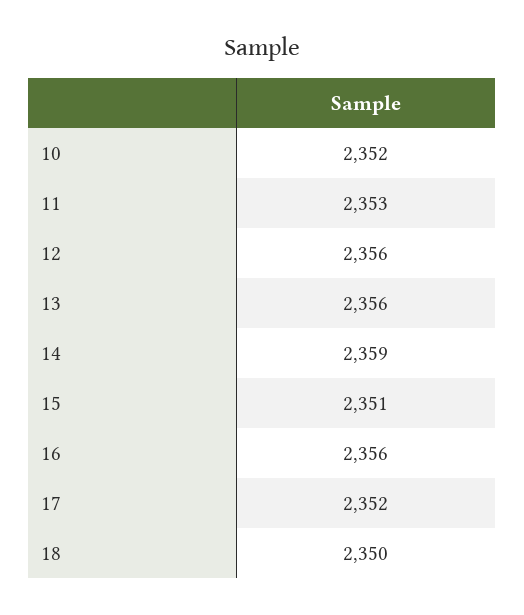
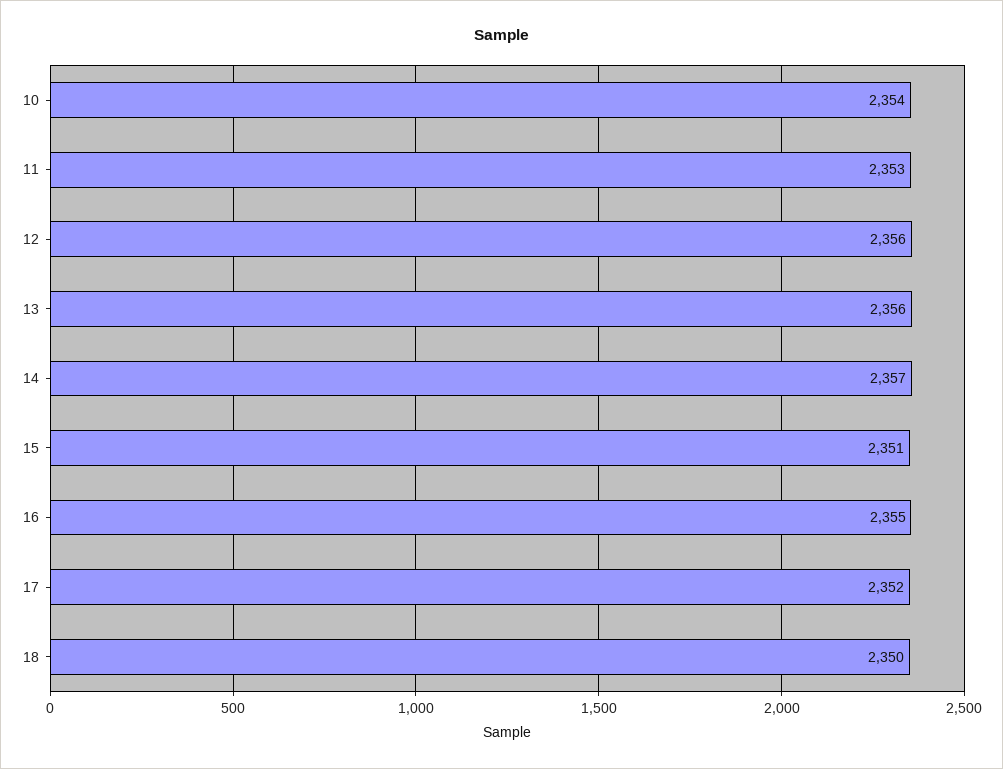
10: 2352 -> 2354
14: 2359 -> 2357
16: 2356 -> 2355

